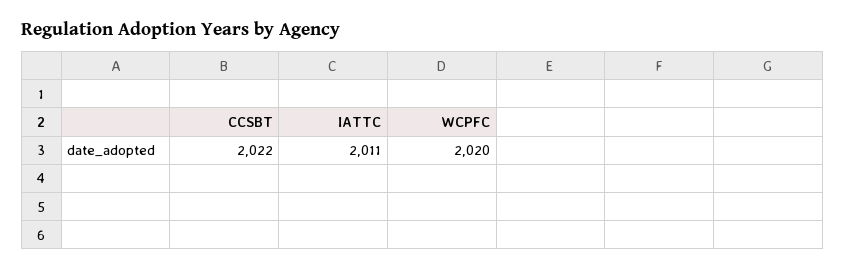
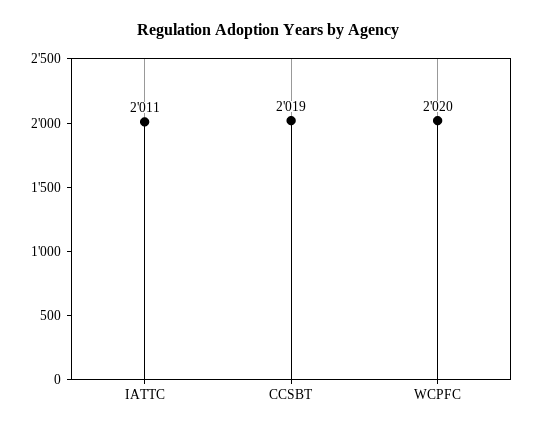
CCSBT: 2022 -> 2019

